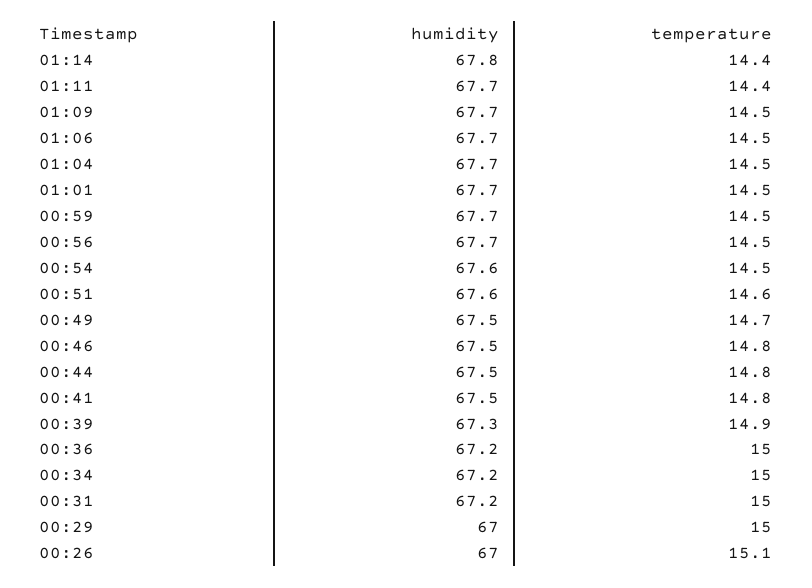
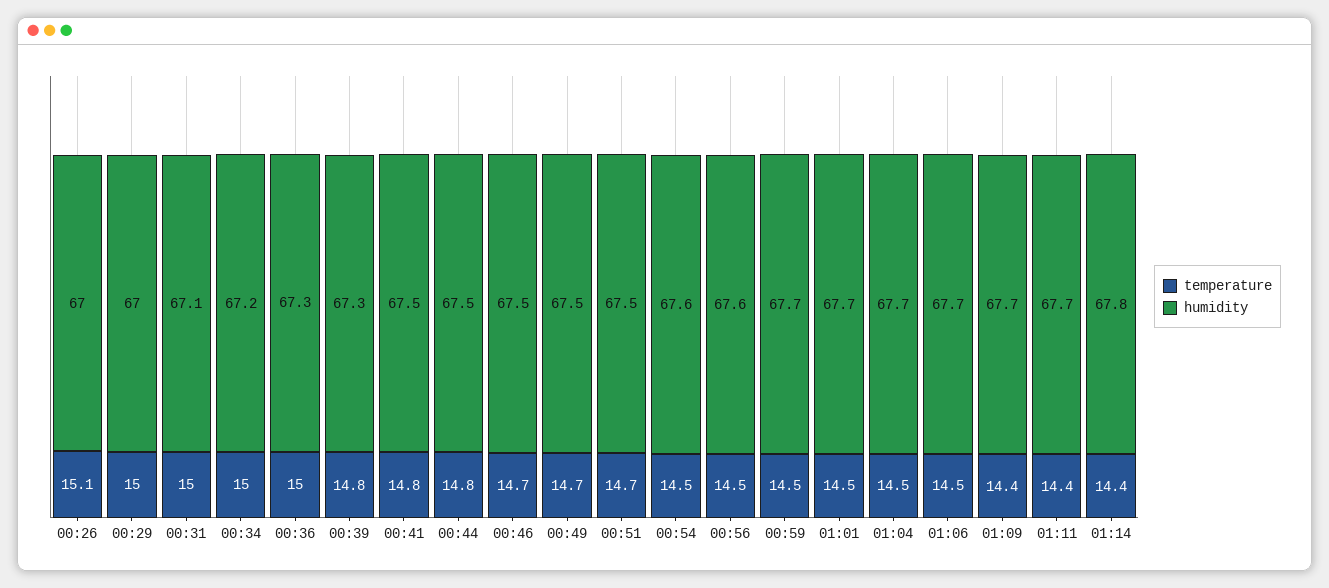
temperature, 01:09: 14.5 -> 14.4
humidity, 00:56: 67.7 -> 67.6
humidity, 00:51: 67.6 -> 67.5
temperature, 00:51: 14.6 -> 14.7
temperature, 00:46: 14.8 -> 14.7
temperature, 00:39: 14.9 -> 14.8
humidity, 00:36: 67.2 -> 67.3
humidity, 00:31: 67.2 -> 67.1

